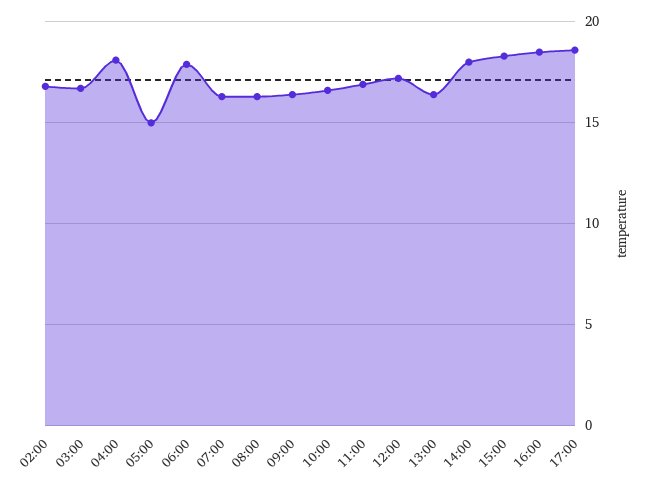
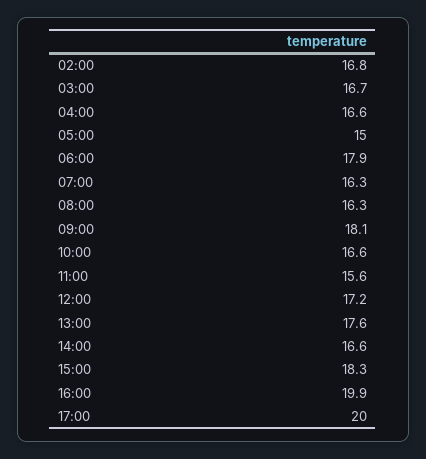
04:00: 18 -> 16.6
09:00: 16.5 -> 18.1
11:00: 17 -> 15.6
13:00: 16.5 -> 17.6
14:00: 18 -> 16.6
16:00: 18.5 -> 19.9
17:00: 18.5 -> 20

